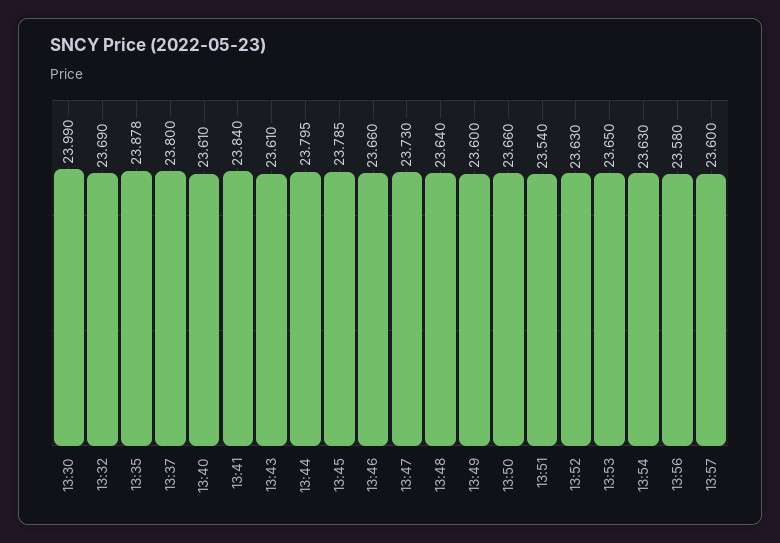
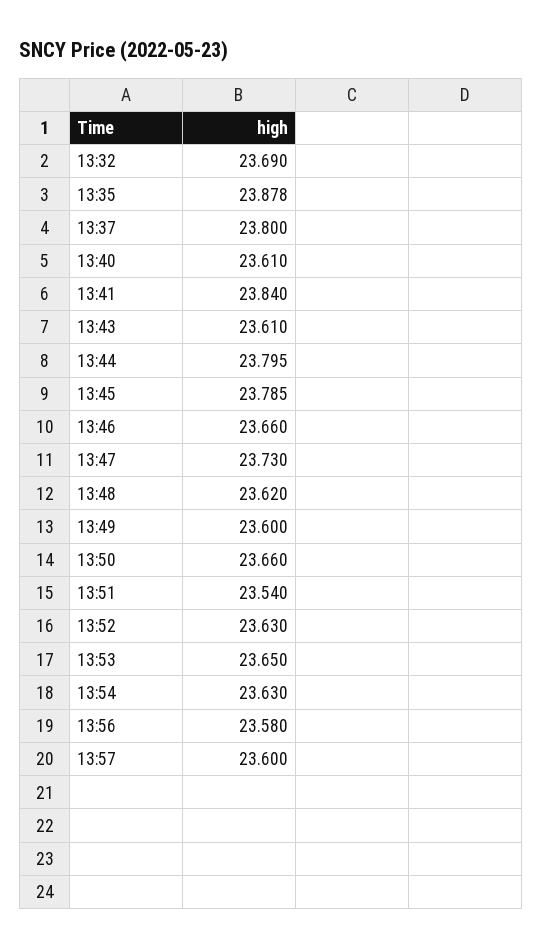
13:30: 23.99 -> none
13:48: 23.64 -> 23.62

